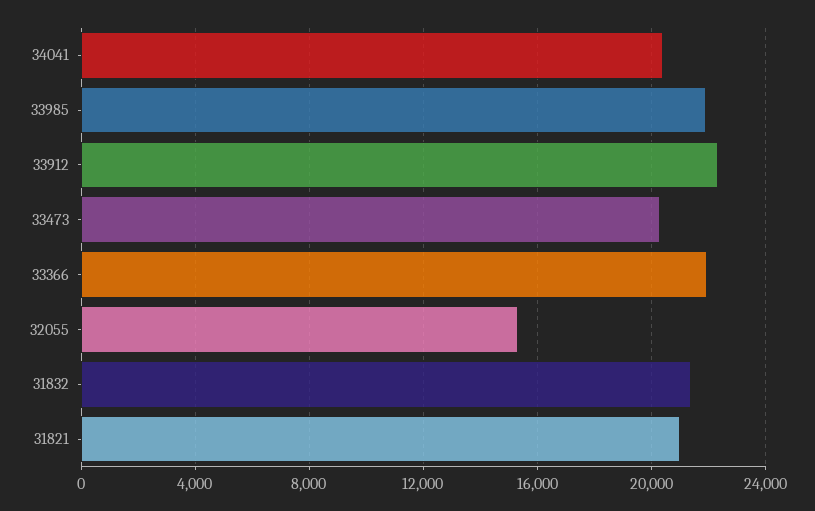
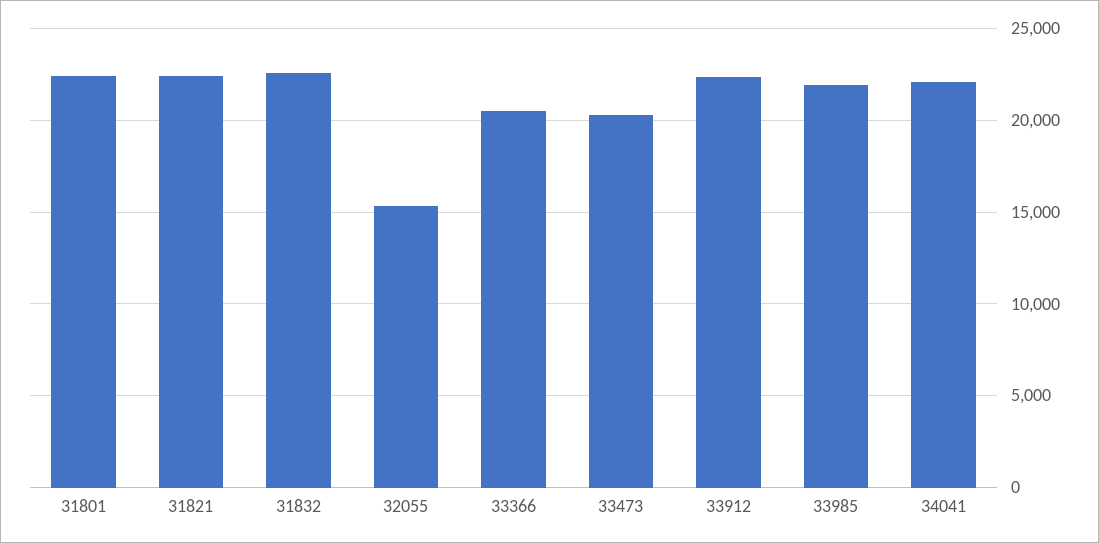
34041: 20500 -> 22000
33366: 22000 -> 20500
31832: 21500 -> 22500
31821: 21000 -> 22500
31801: none -> 22500

